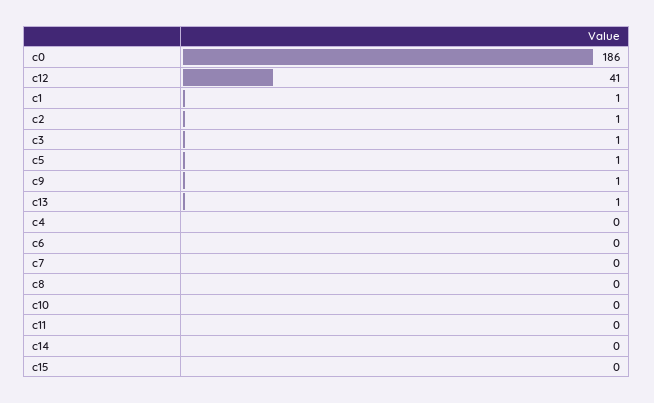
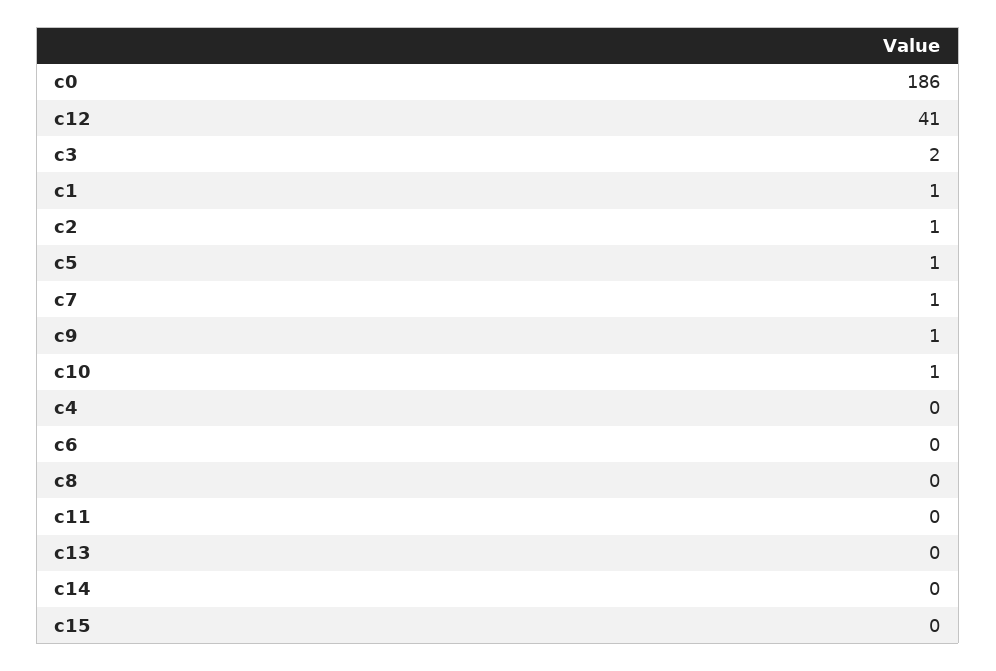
c3: 1 -> 2
c13: 1 -> 0
c7: 0 -> 1
c10: 0 -> 1

